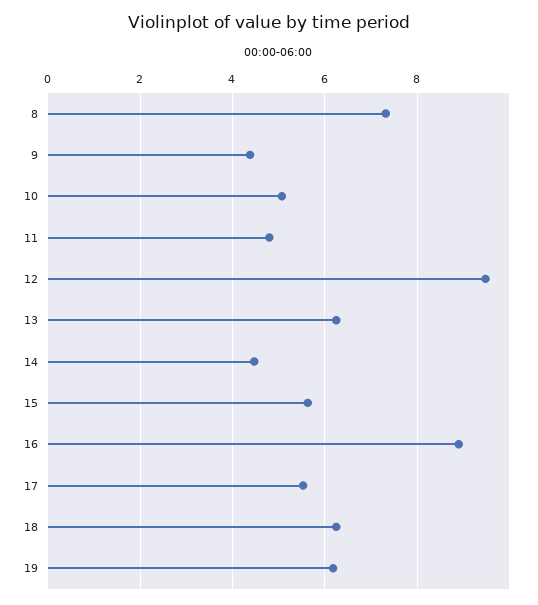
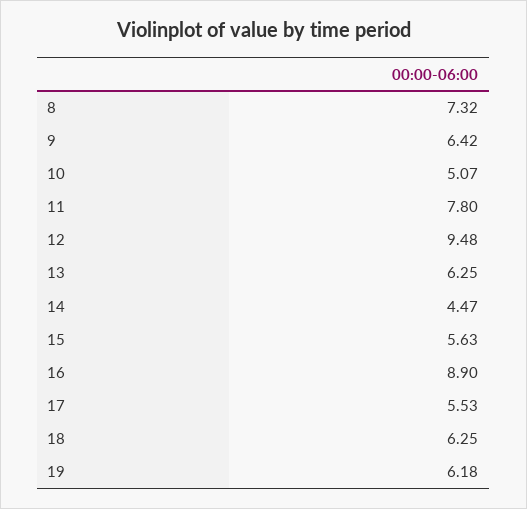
9: 4.4 -> 6.42
11: 4.8 -> 7.8

